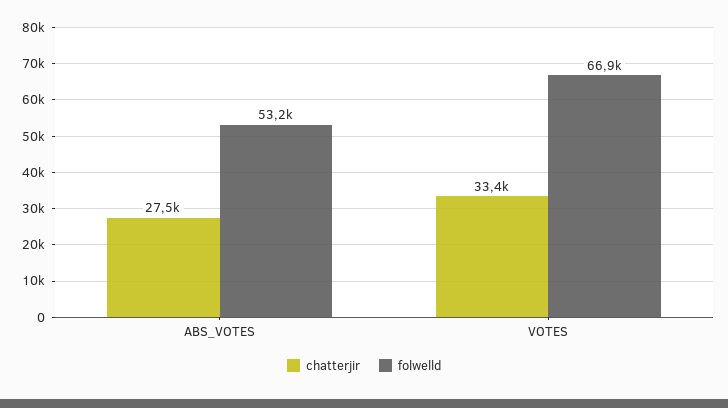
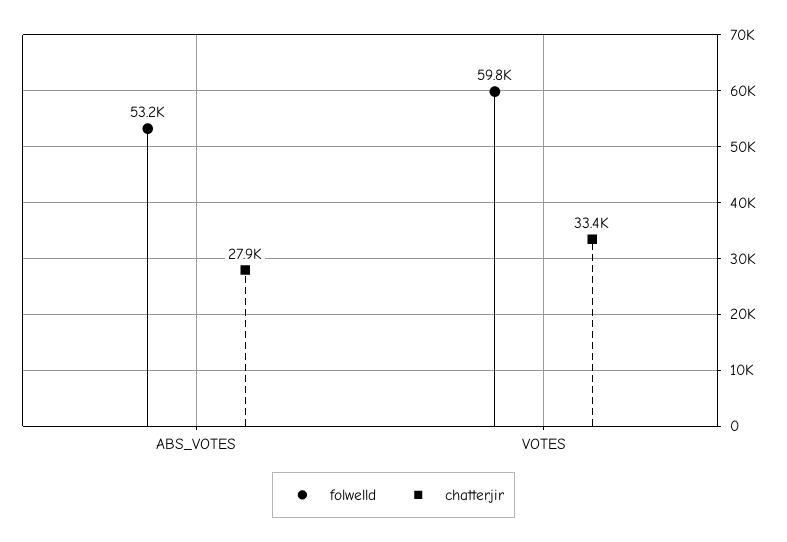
chatterjir, ABS_VOTES: 27500 -> 27900
folwelld, VOTES: 66900 -> 59800

